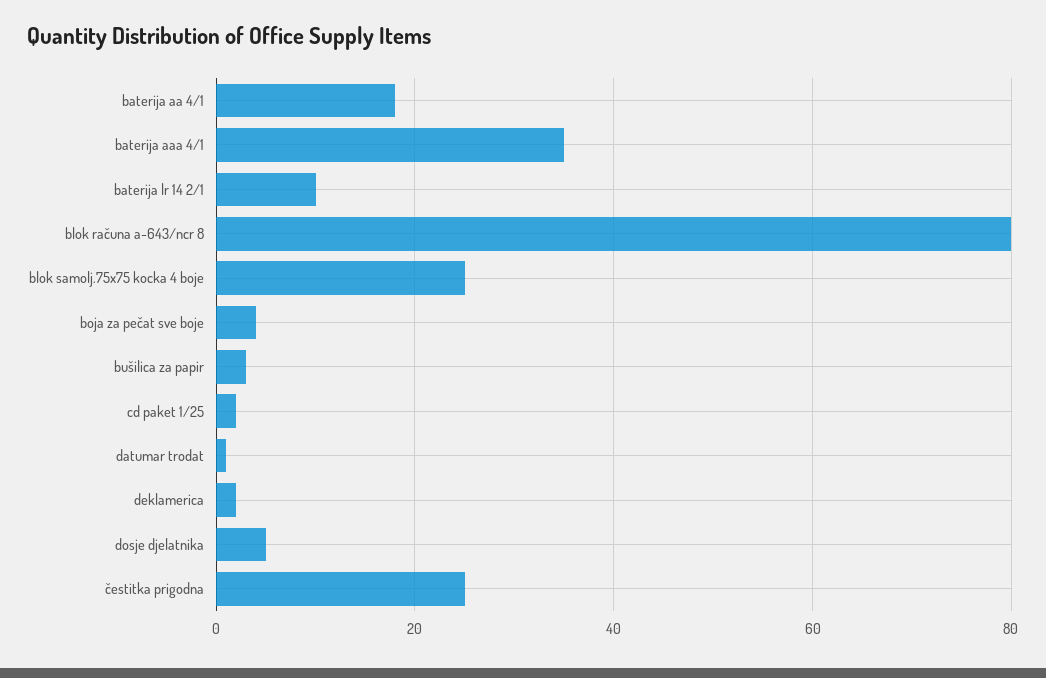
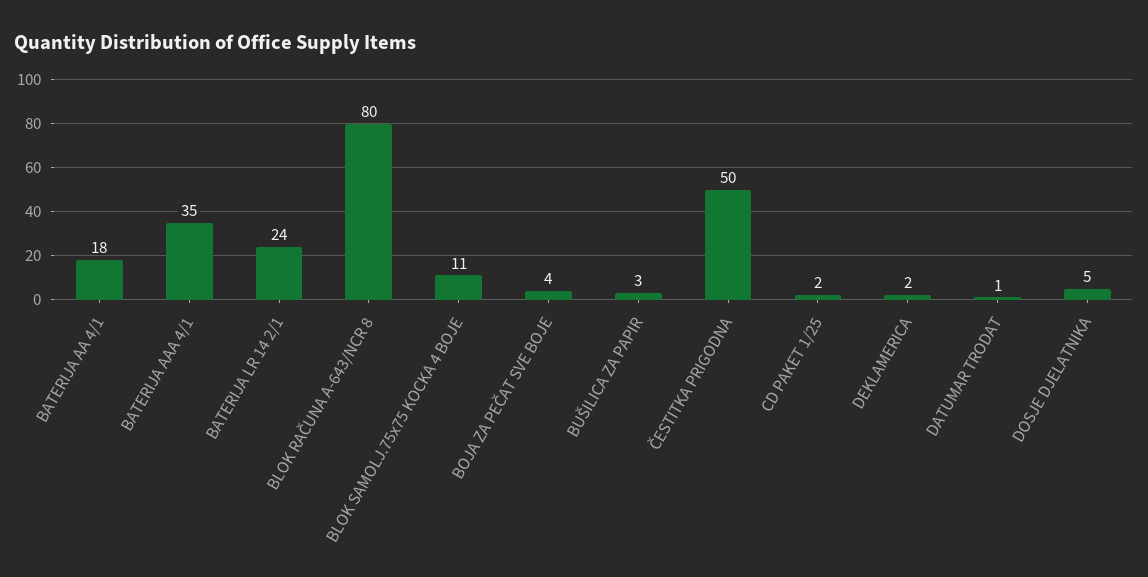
baterija lr 14 2/1: 10 -> 24
blok samolj.75x75 kocka 4 boje: 25 -> 11
čestitka prigodna: 25 -> 50

